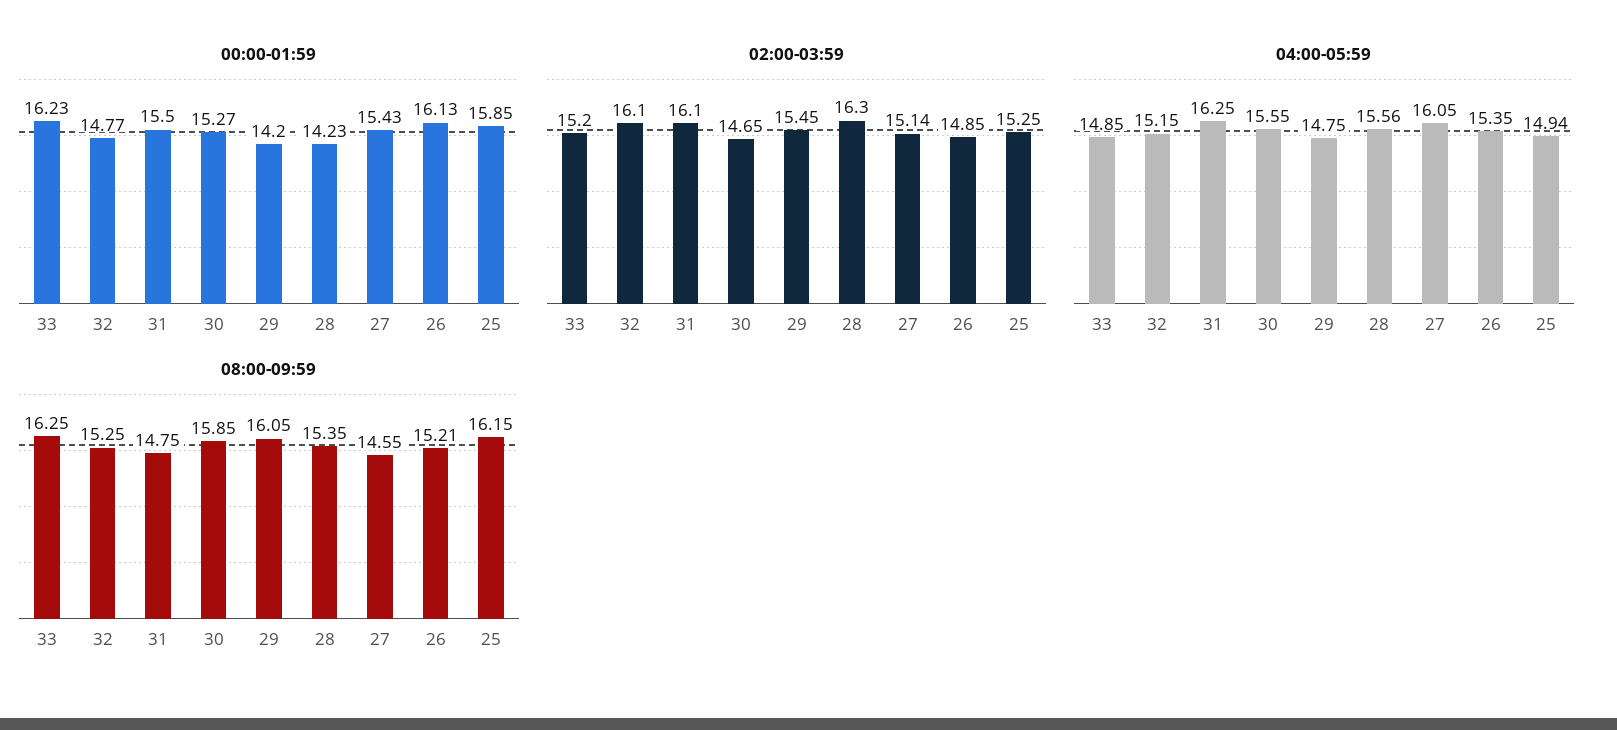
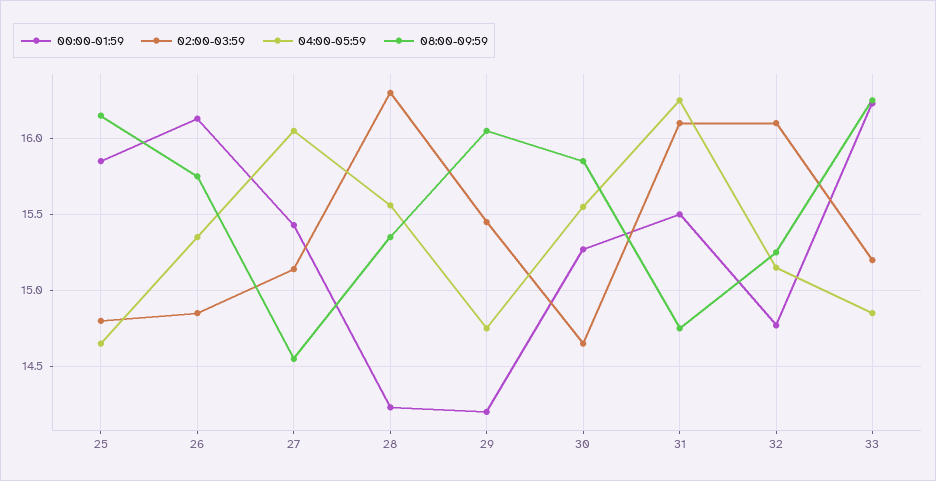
02:00-03:59, 25: 15.25 -> 14.8
04:00-05:59, 25: 14.94 -> 14.65
08:00-09:59, 26: 15.21 -> 15.75

